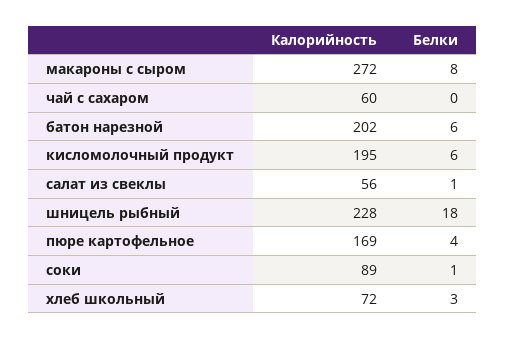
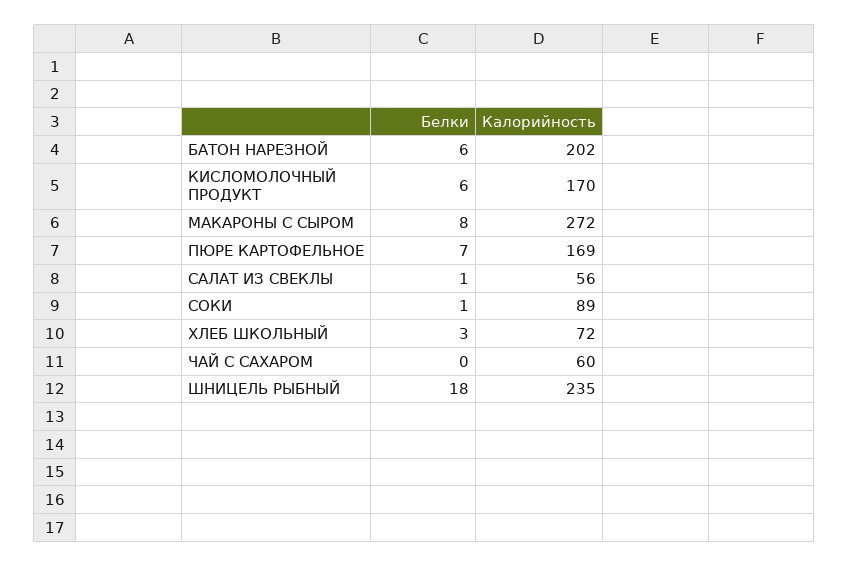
Калорийность, кисломолочный продукт: 195 -> 170
Калорийность, шницель рыбный: 228 -> 235
Белки, пюре картофельное: 4 -> 7

